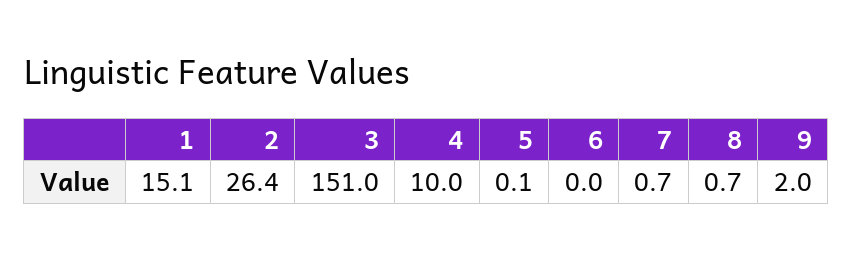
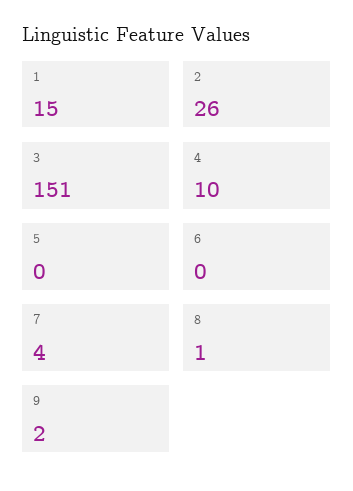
7: 0.7 -> 4

